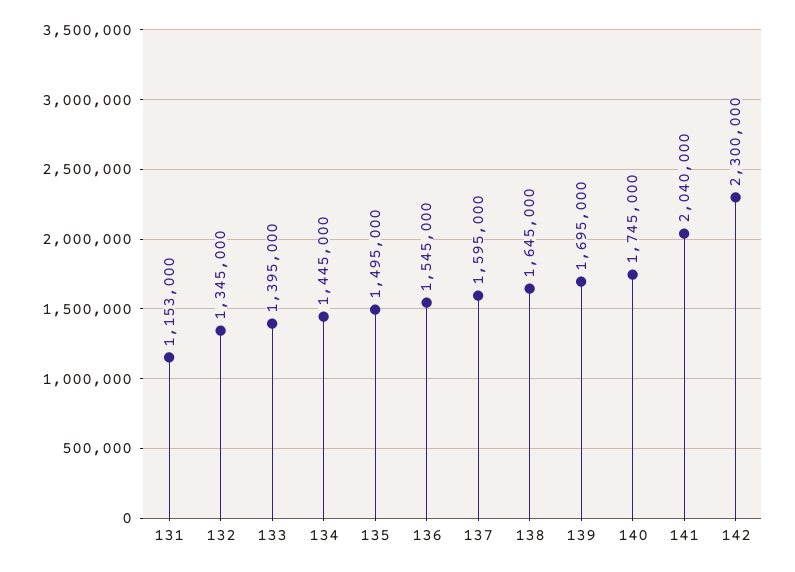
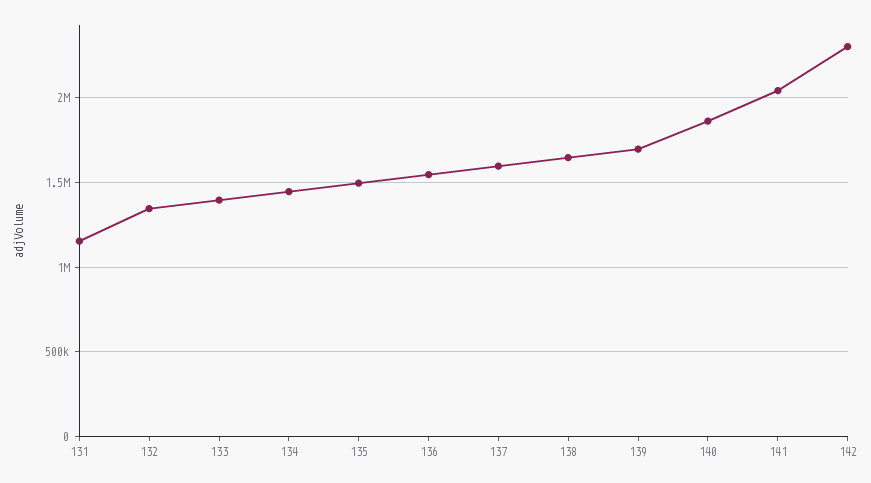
140: 1745000 -> 1850000

